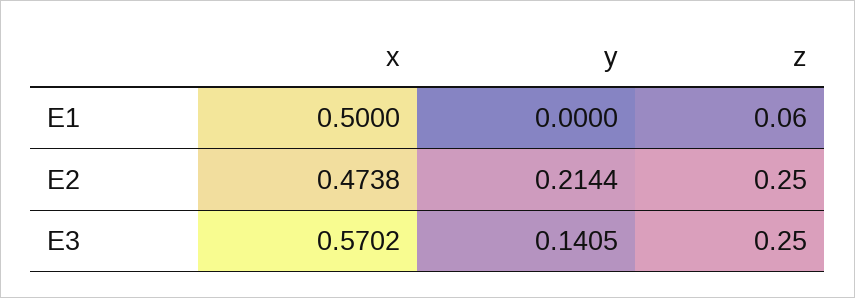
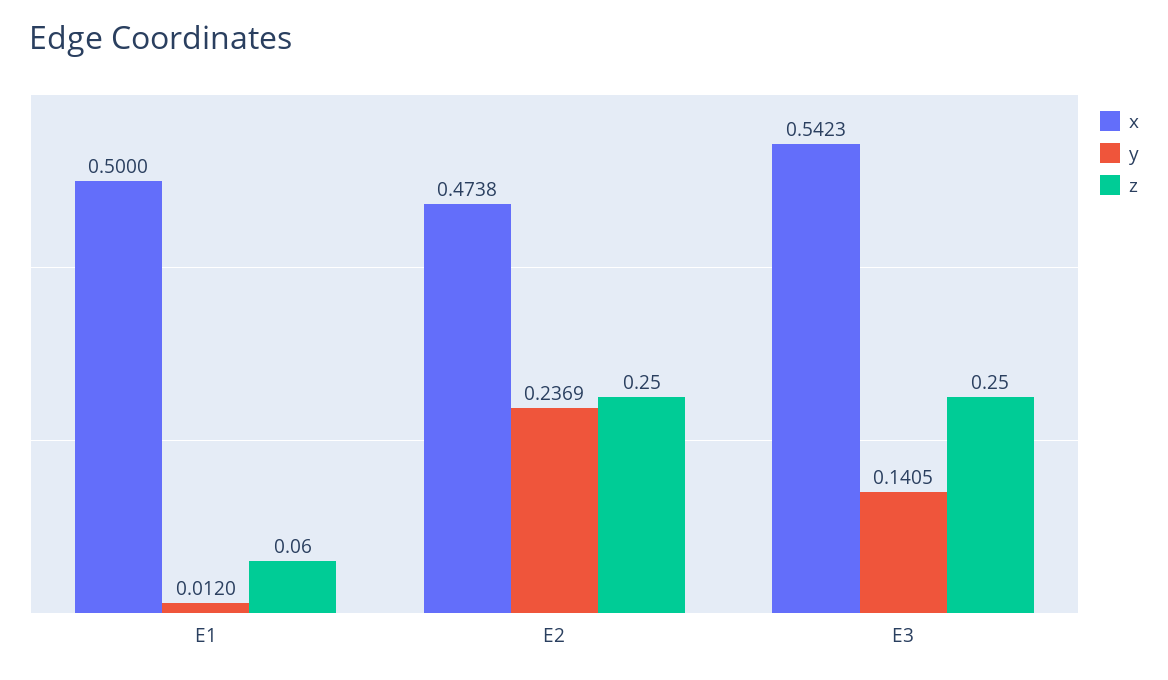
y, E1: 0 -> 0.012
y, E2: 0.2144 -> 0.2369
x, E3: 0.5702 -> 0.5423

